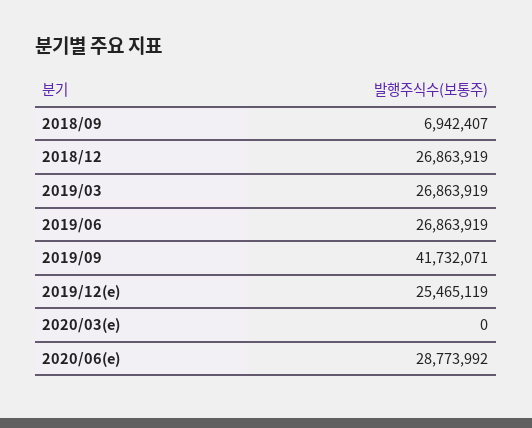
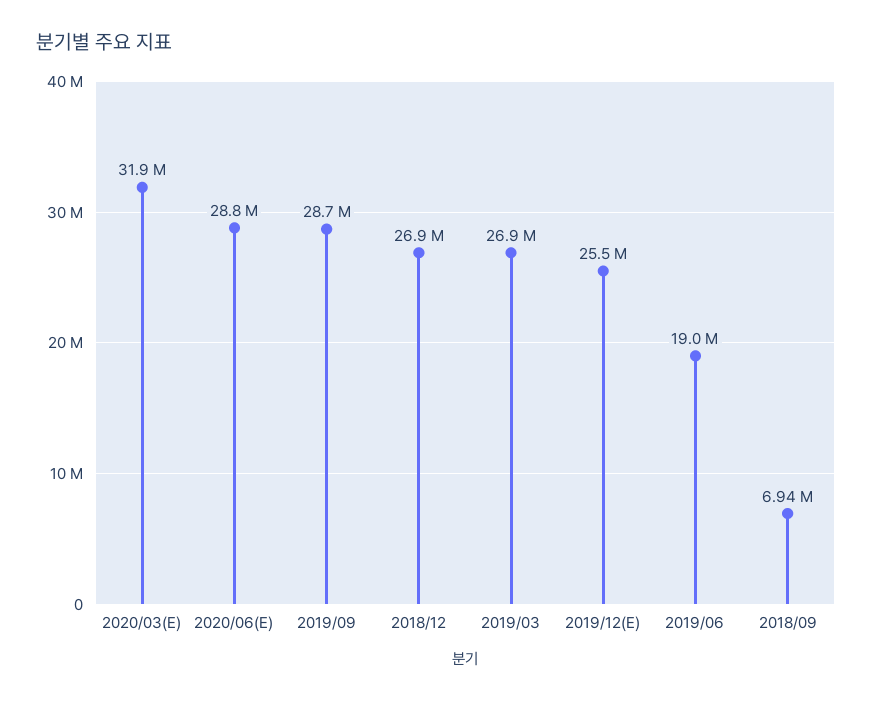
2019/06: 26863919 -> 19000000
2019/09: 41732071 -> 28700000
2020/03(e): 0 -> 31900000

